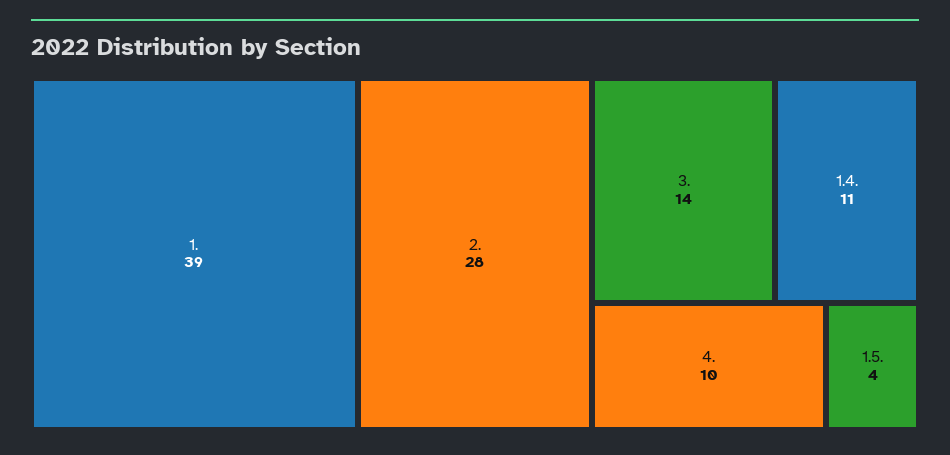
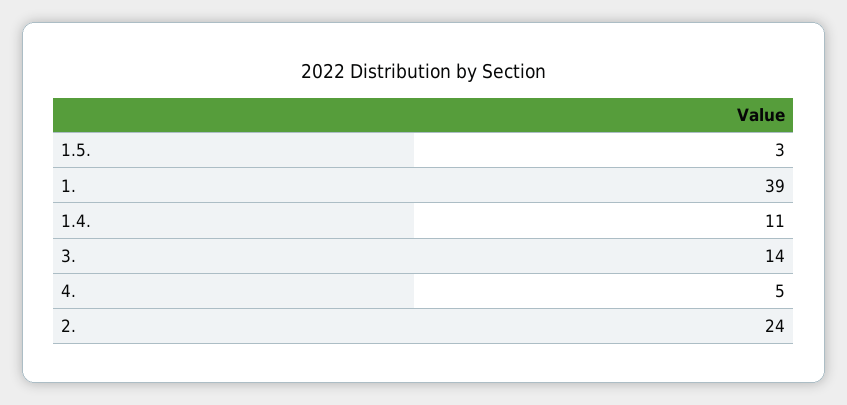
2.: 28 -> 24
4.: 10 -> 5
1.5.: 4 -> 3

